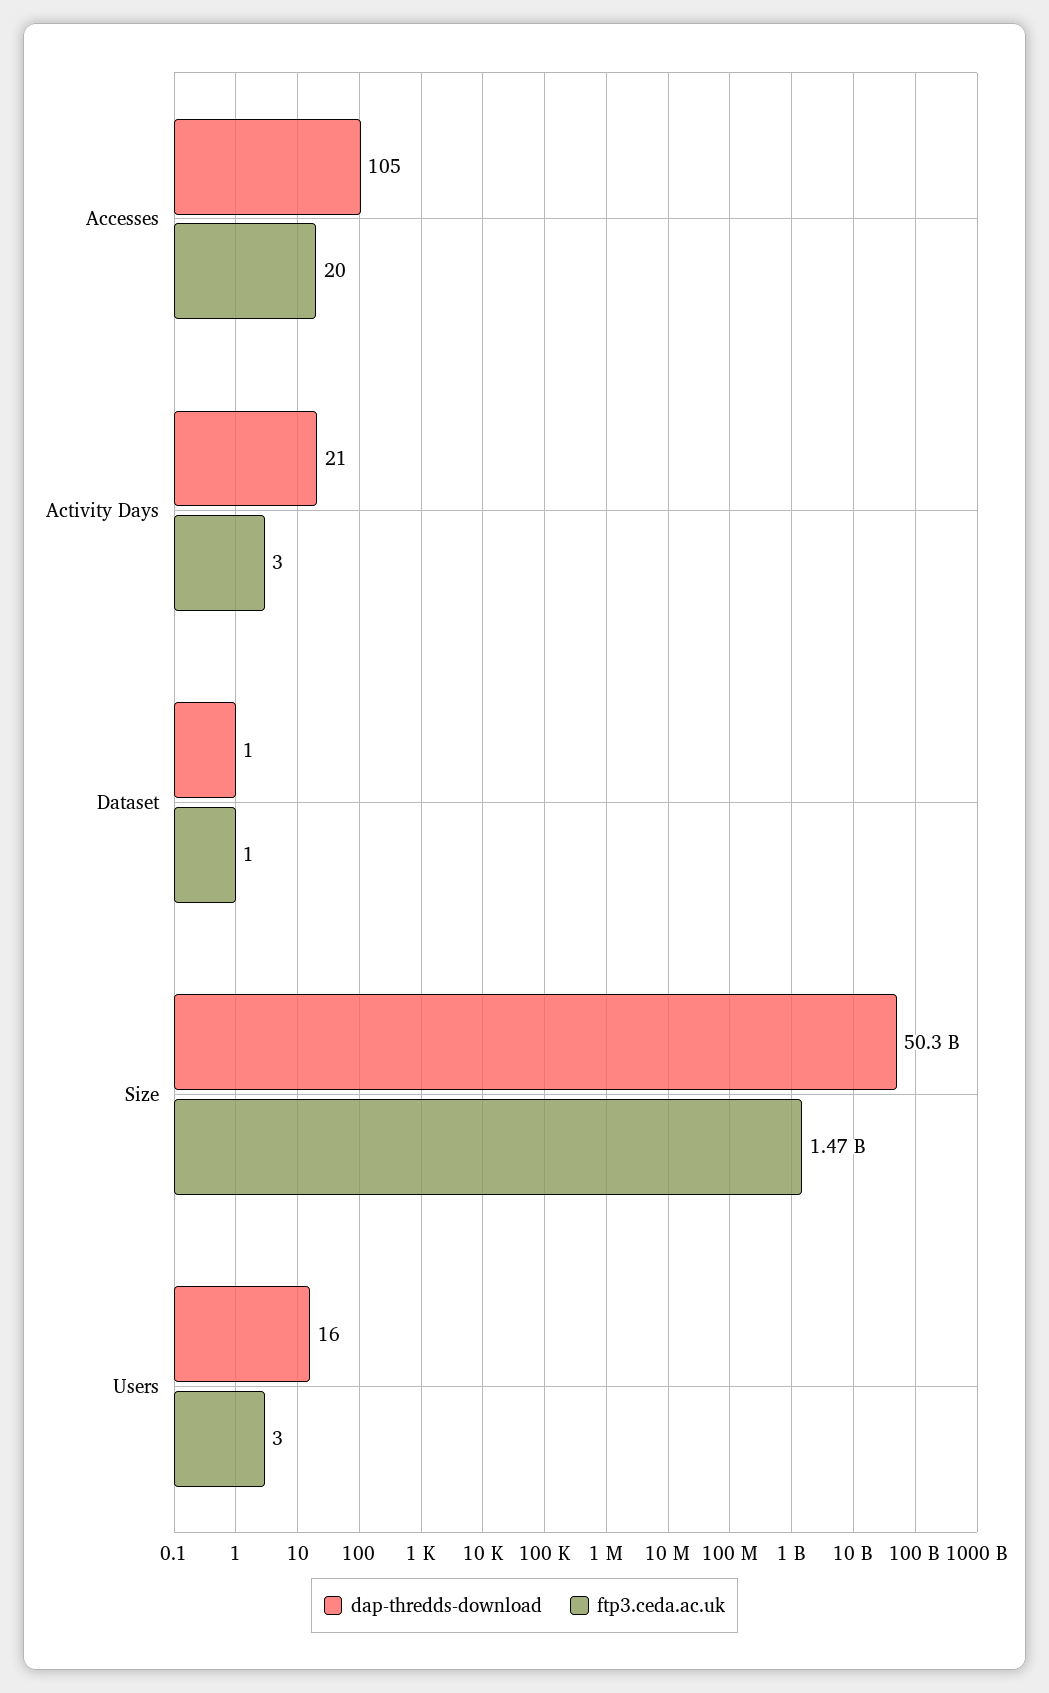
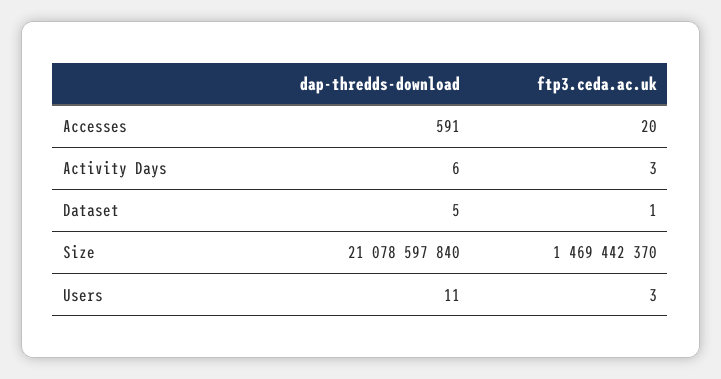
dap-thredds-download, Accesses: 105 -> 591
dap-thredds-download, Activity Days: 21 -> 6
dap-thredds-download, Dataset: 1 -> 5
dap-thredds-download, Size: 50300000000 -> 21078597840
dap-thredds-download, Users: 16 -> 11

